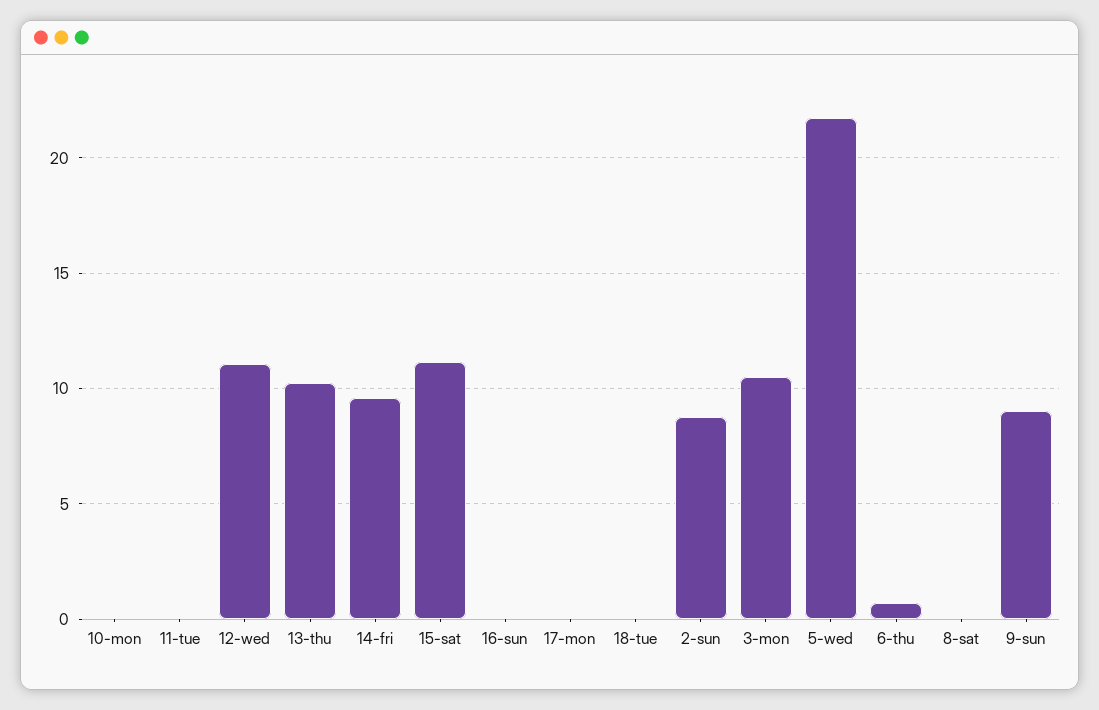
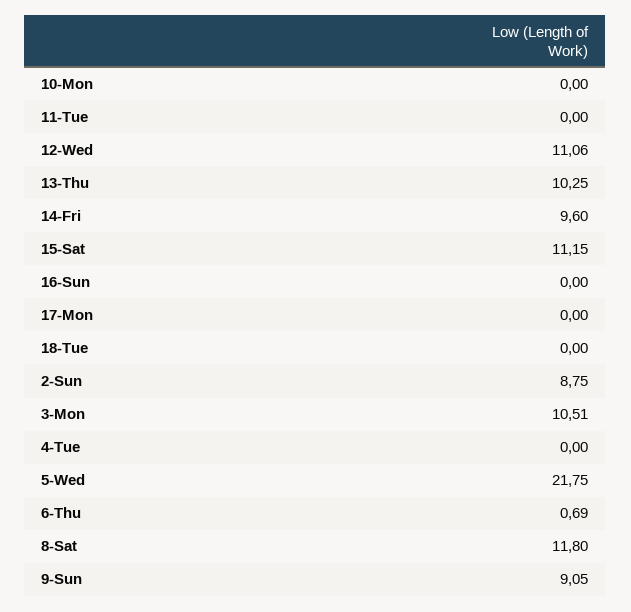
8-sat: 0 -> 11.8
4-Tue: none -> 0

